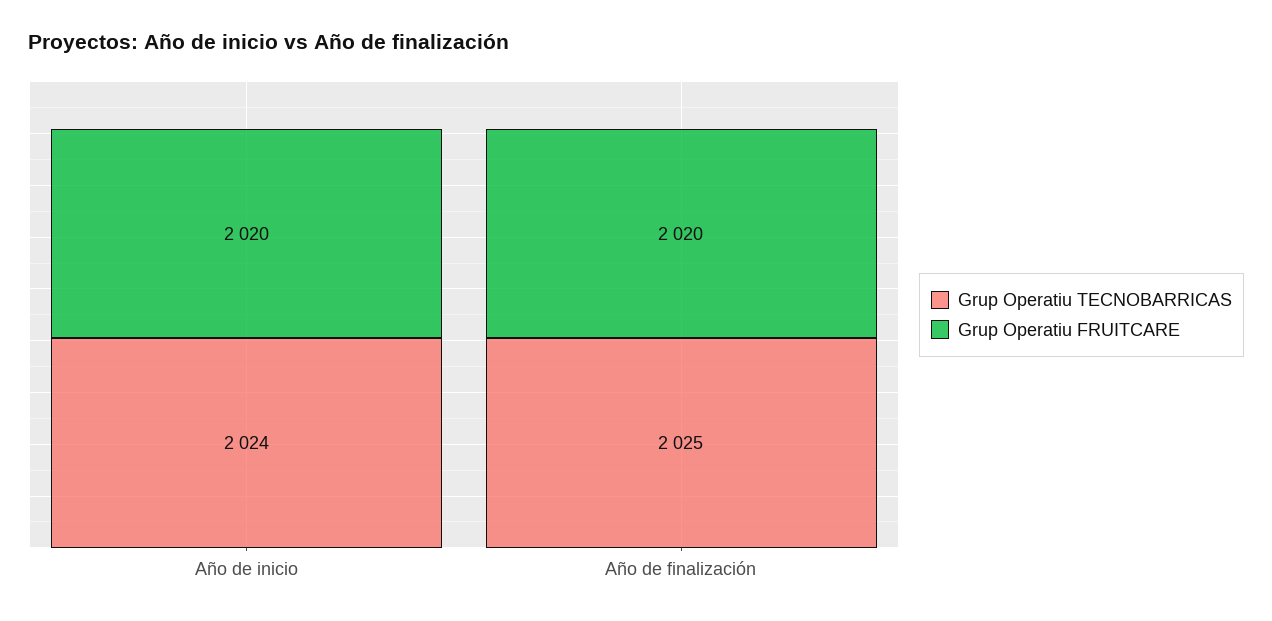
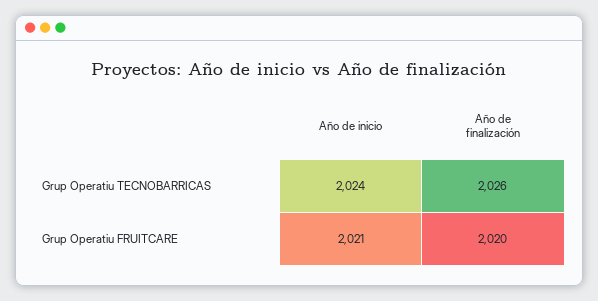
Grup Operatiu FRUITCARE, Año de inicio: 2020 -> 2021
Grup Operatiu TECNOBARRICAS, Año de finalización: 2025 -> 2026

